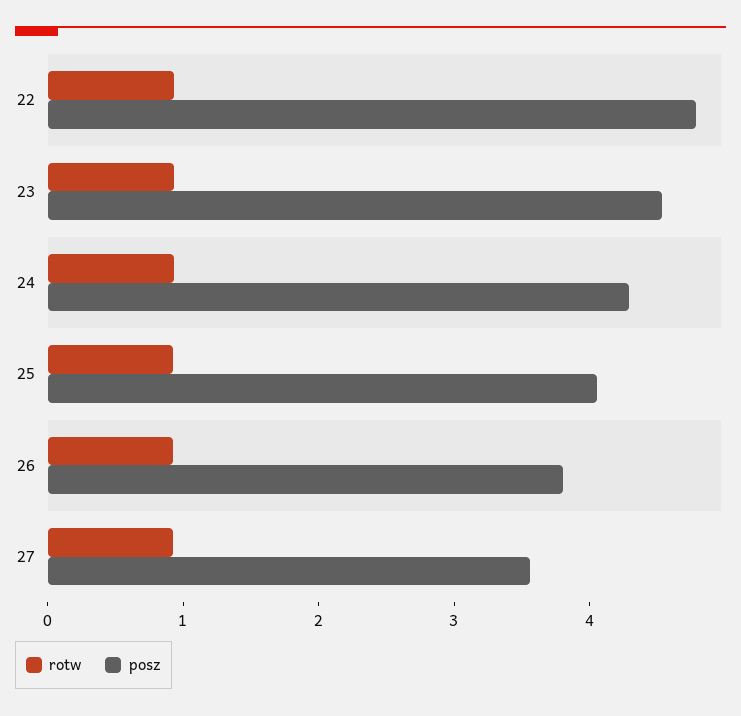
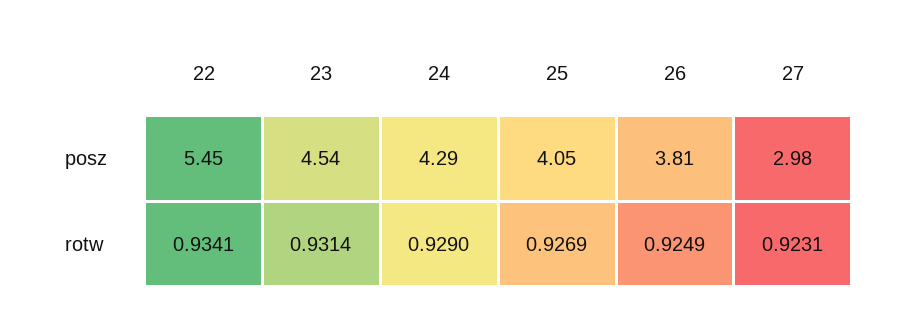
posz, 22: 4.8 -> 5.45
posz, 27: 3.6 -> 2.98

